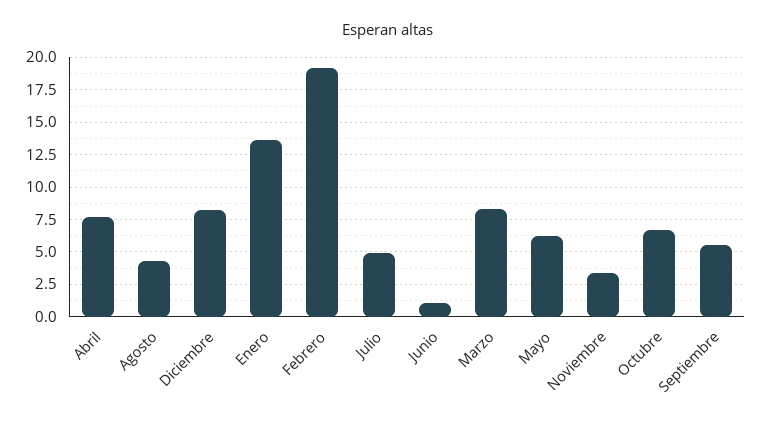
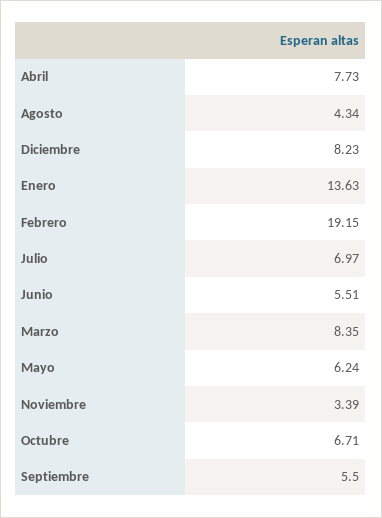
Julio: 5 -> 6.97
Junio: 1 -> 5.51

